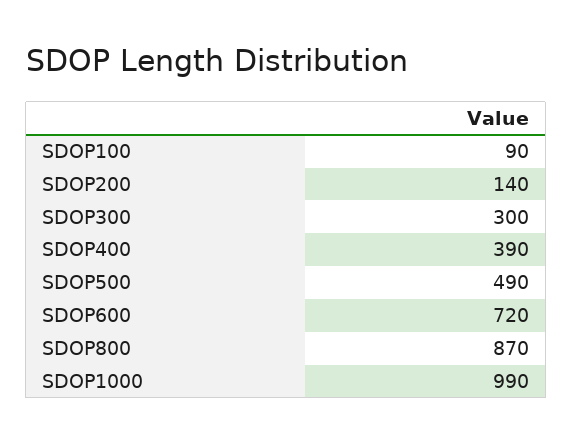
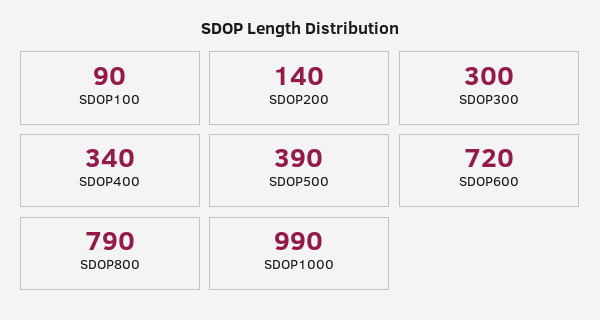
SDOP400: 390 -> 340
SDOP500: 490 -> 390
SDOP800: 870 -> 790

